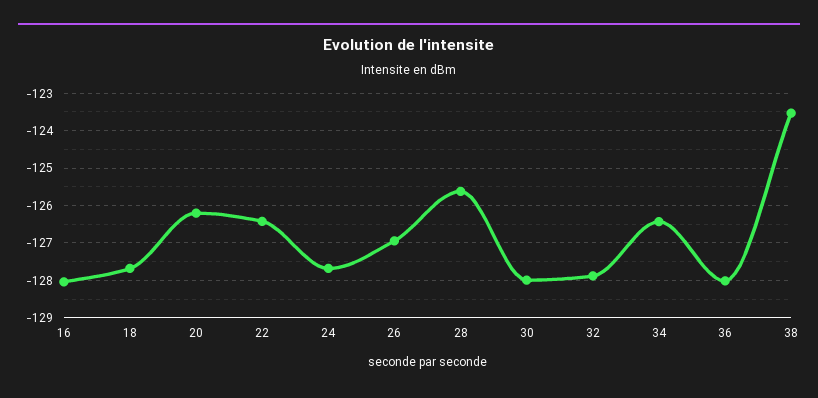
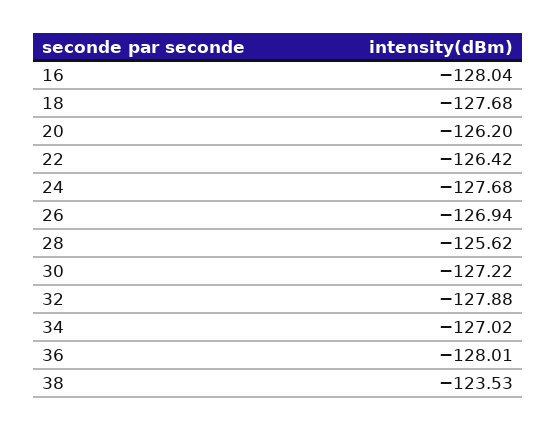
30: -128 -> -127.22
34: -126.4 -> -127.02

